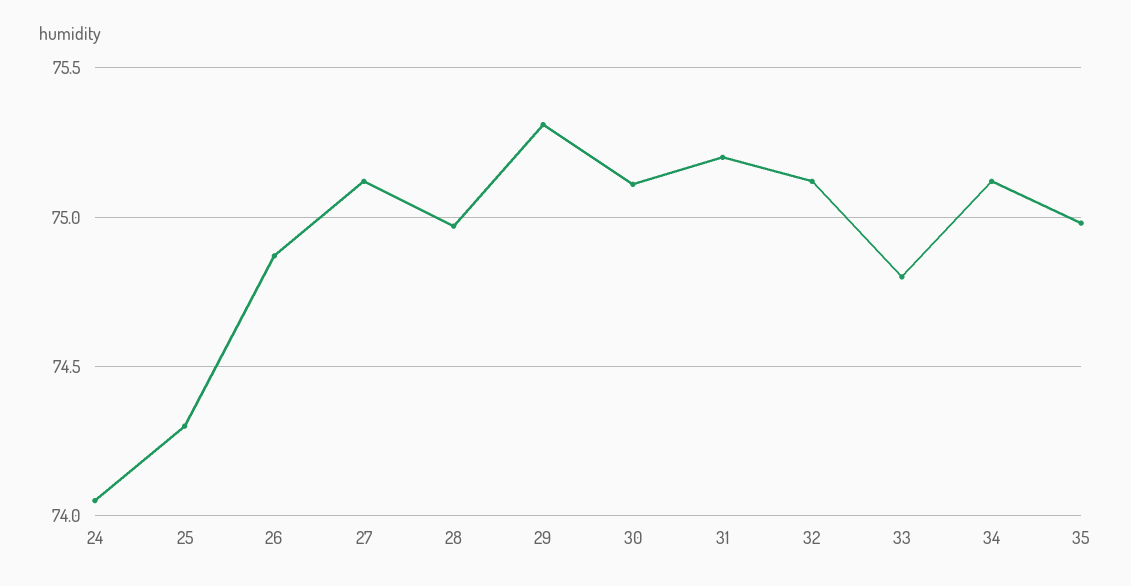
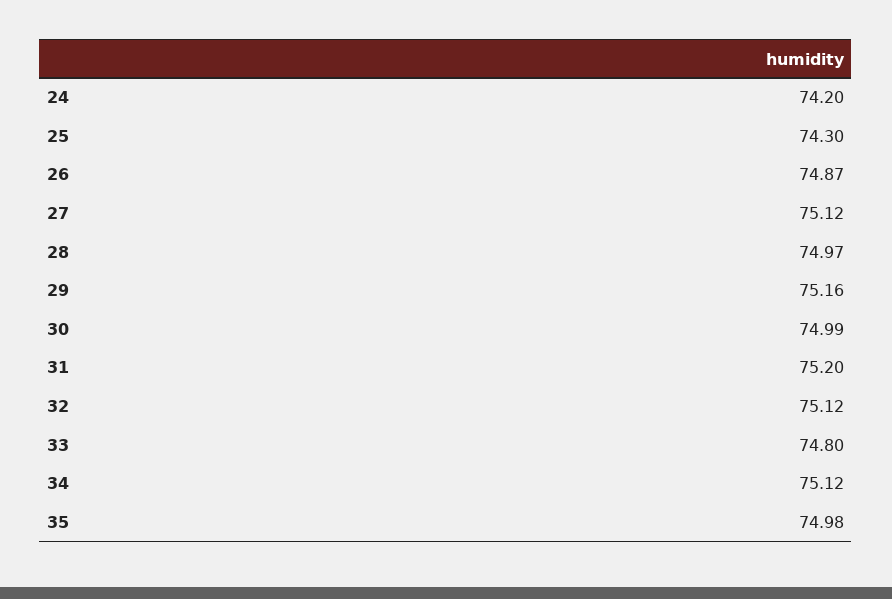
24: 74.05 -> 74.2
29: 75.3 -> 75.16
30: 75.1 -> 74.99

